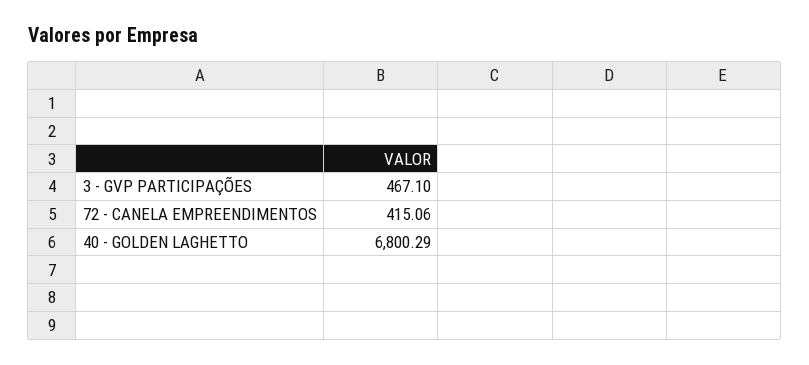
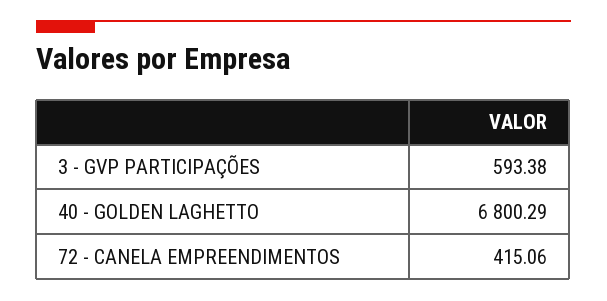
3 - GVP PARTICIPAÇÕES: 467.1 -> 593.38

